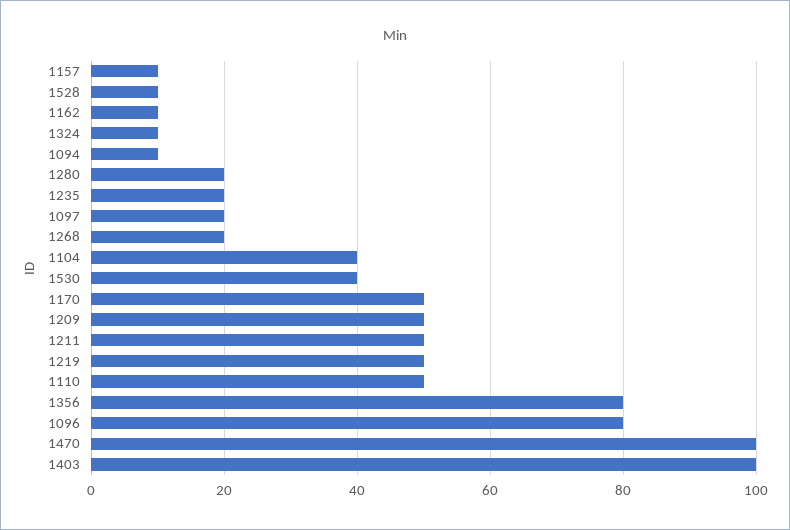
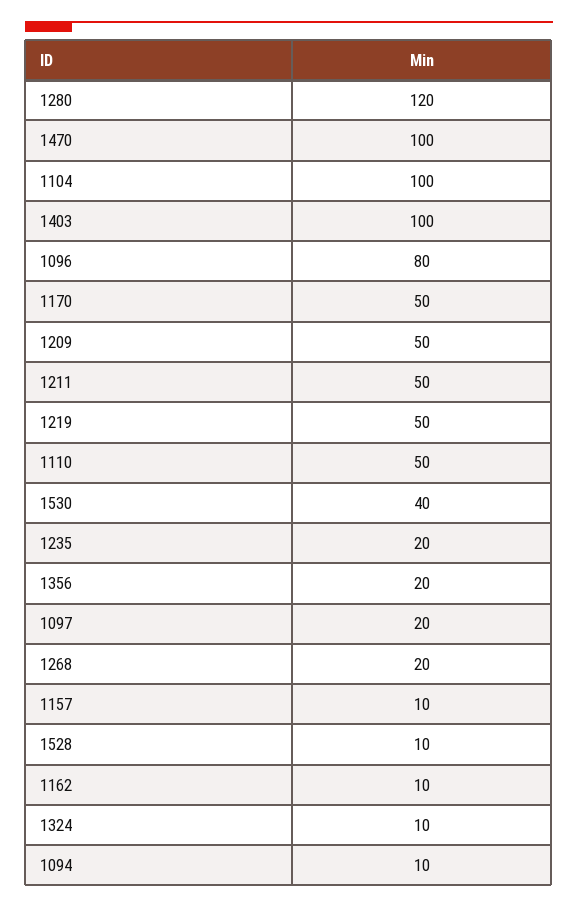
1280: 20 -> 120
1104: 40 -> 100
1356: 80 -> 20

